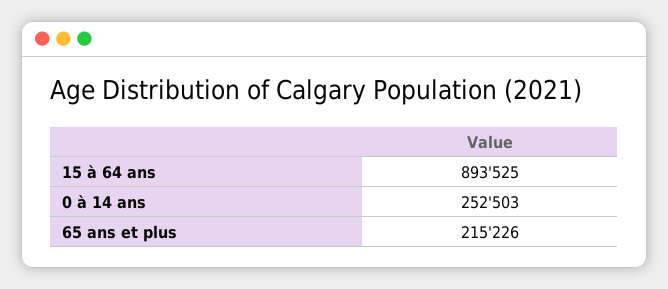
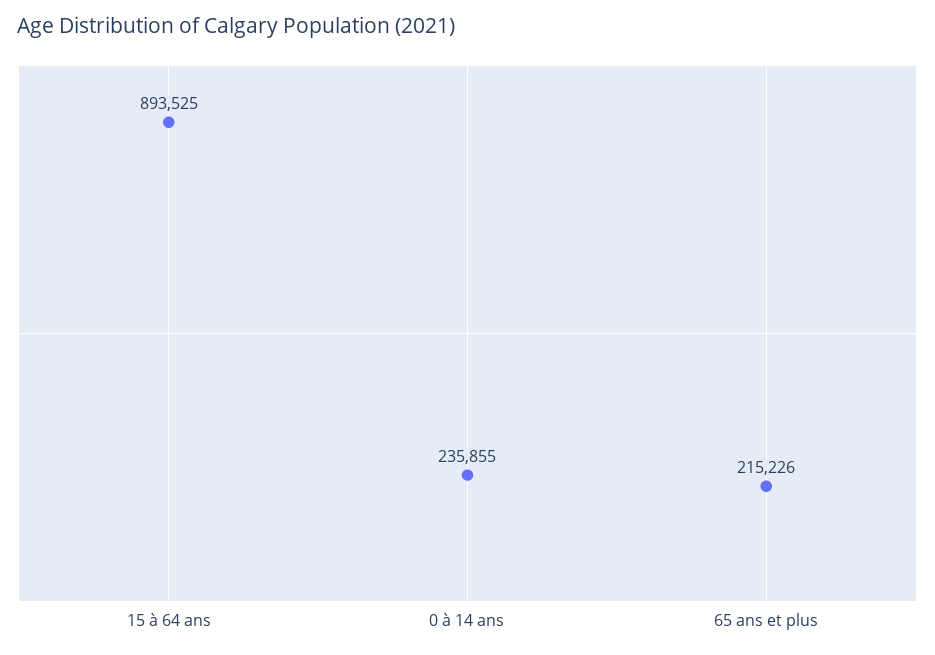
0 à 14 ans: 252503 -> 235855

